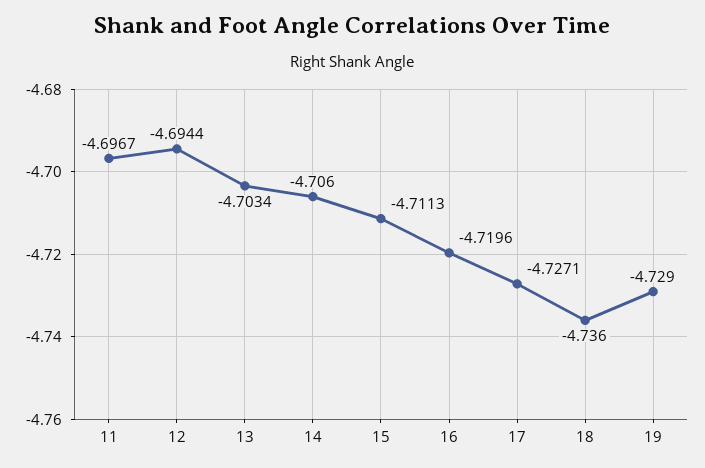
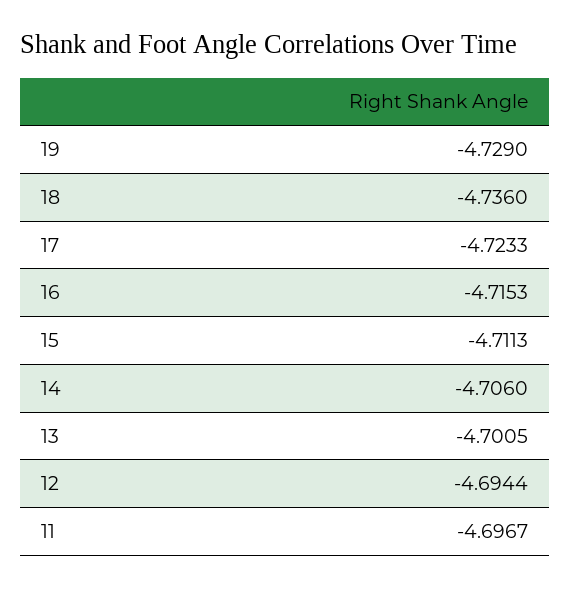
13: -4.7034 -> -4.7005
16: -4.7196 -> -4.7153
17: -4.7271 -> -4.7233

